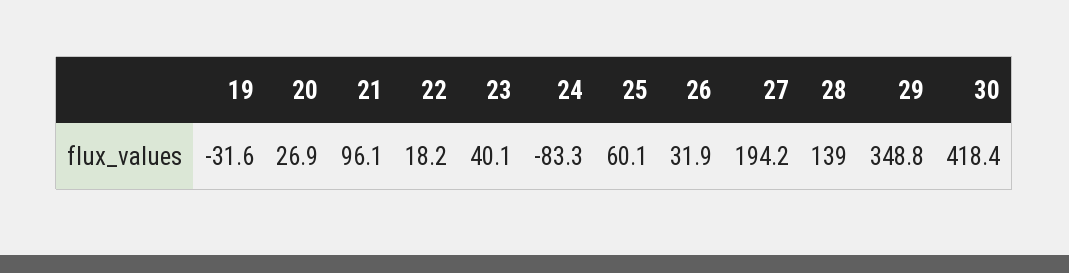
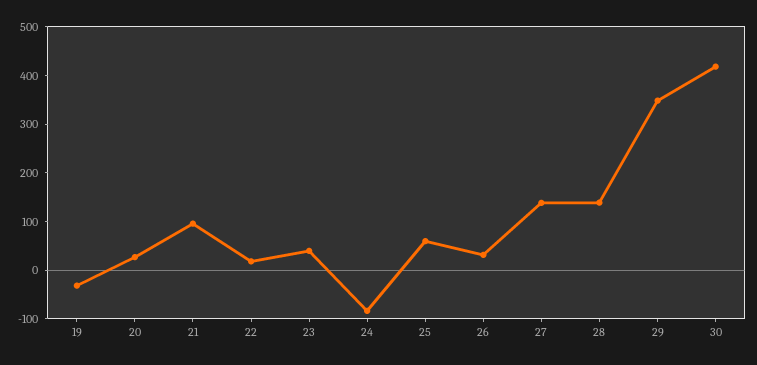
27: 194.2 -> 140

